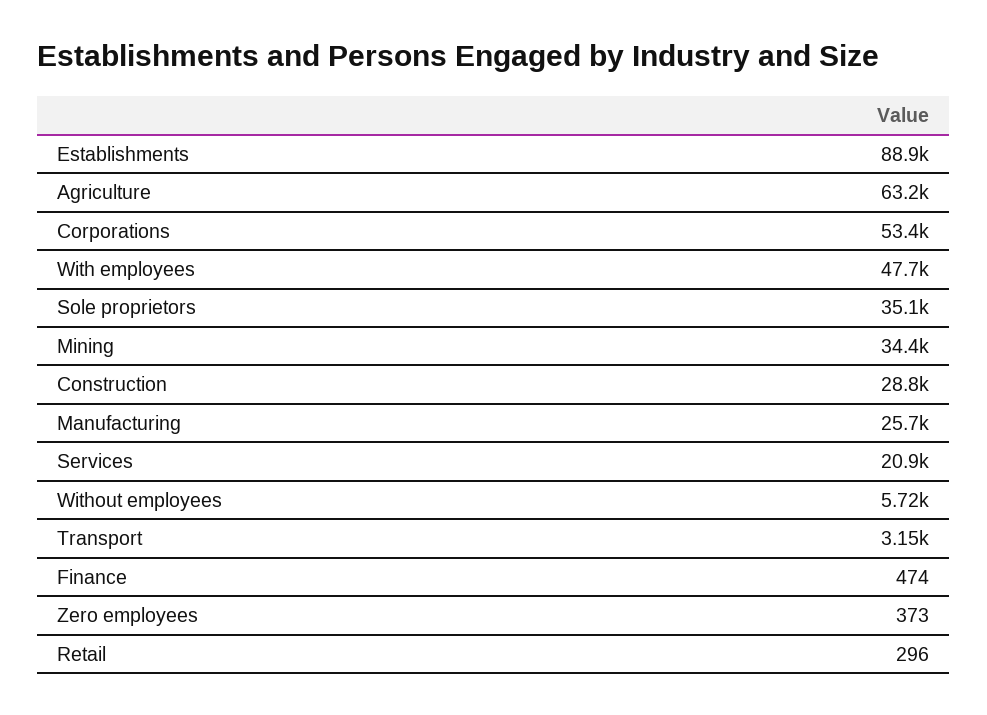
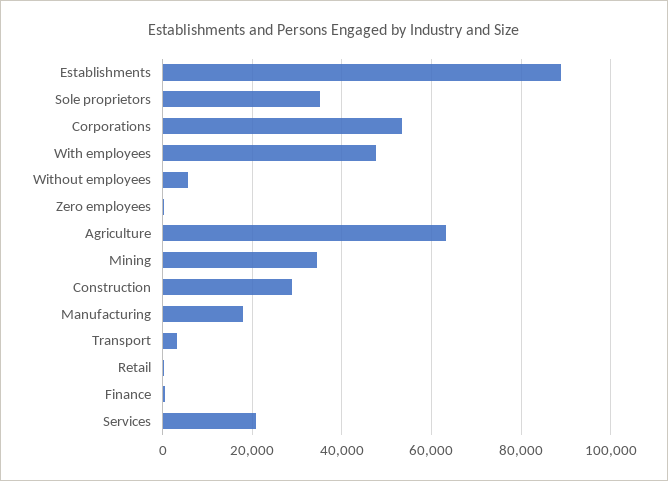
Manufacturing: 25700 -> 18000

